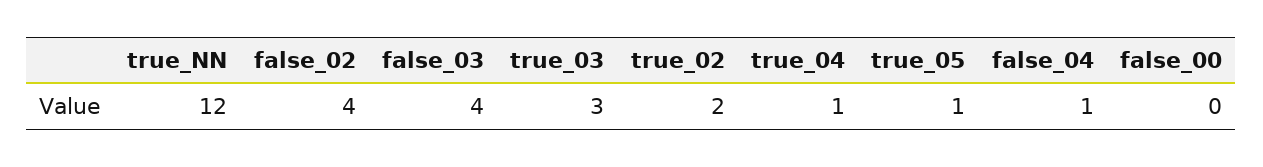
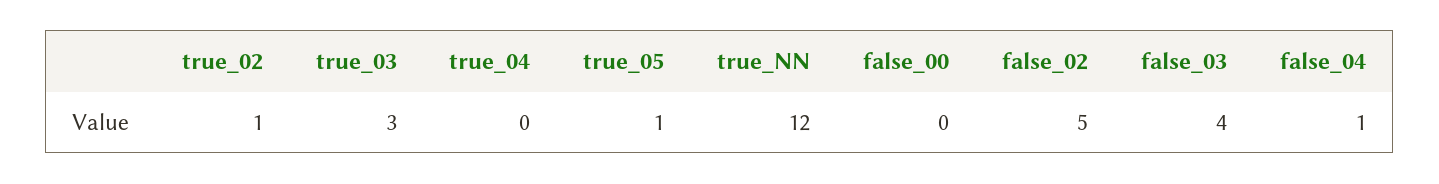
false_02: 4 -> 5
true_02: 2 -> 1
true_04: 1 -> 0

